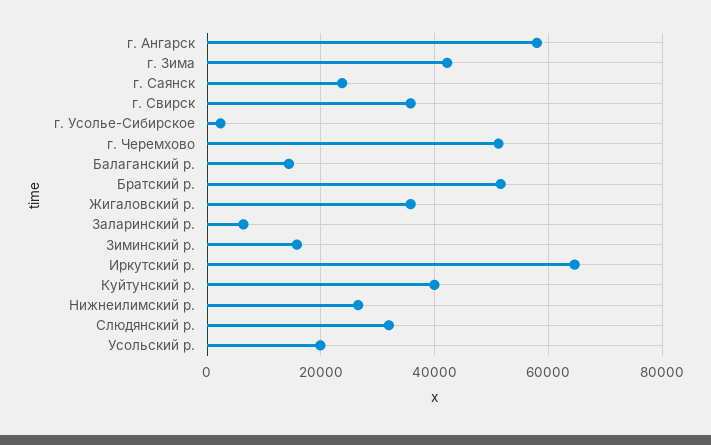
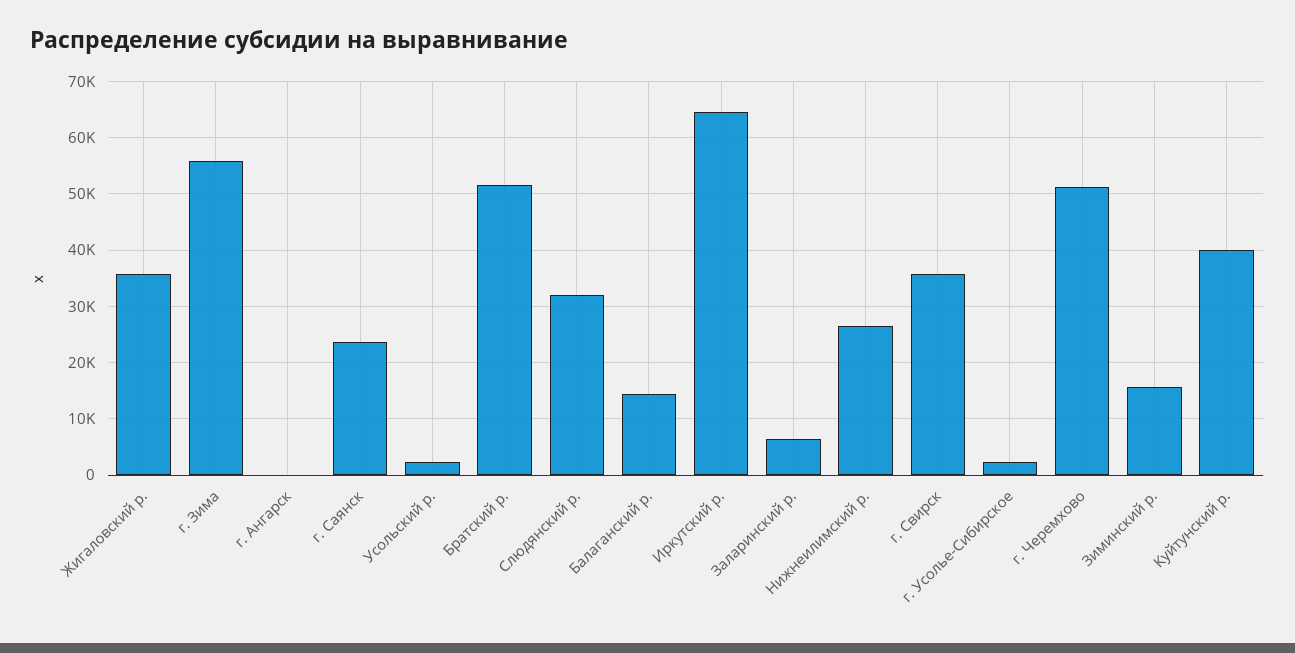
г. Ангарск: 58000 -> 0
г. Зима: 42000 -> 56000
Усольский р.: 20000 -> 2000

